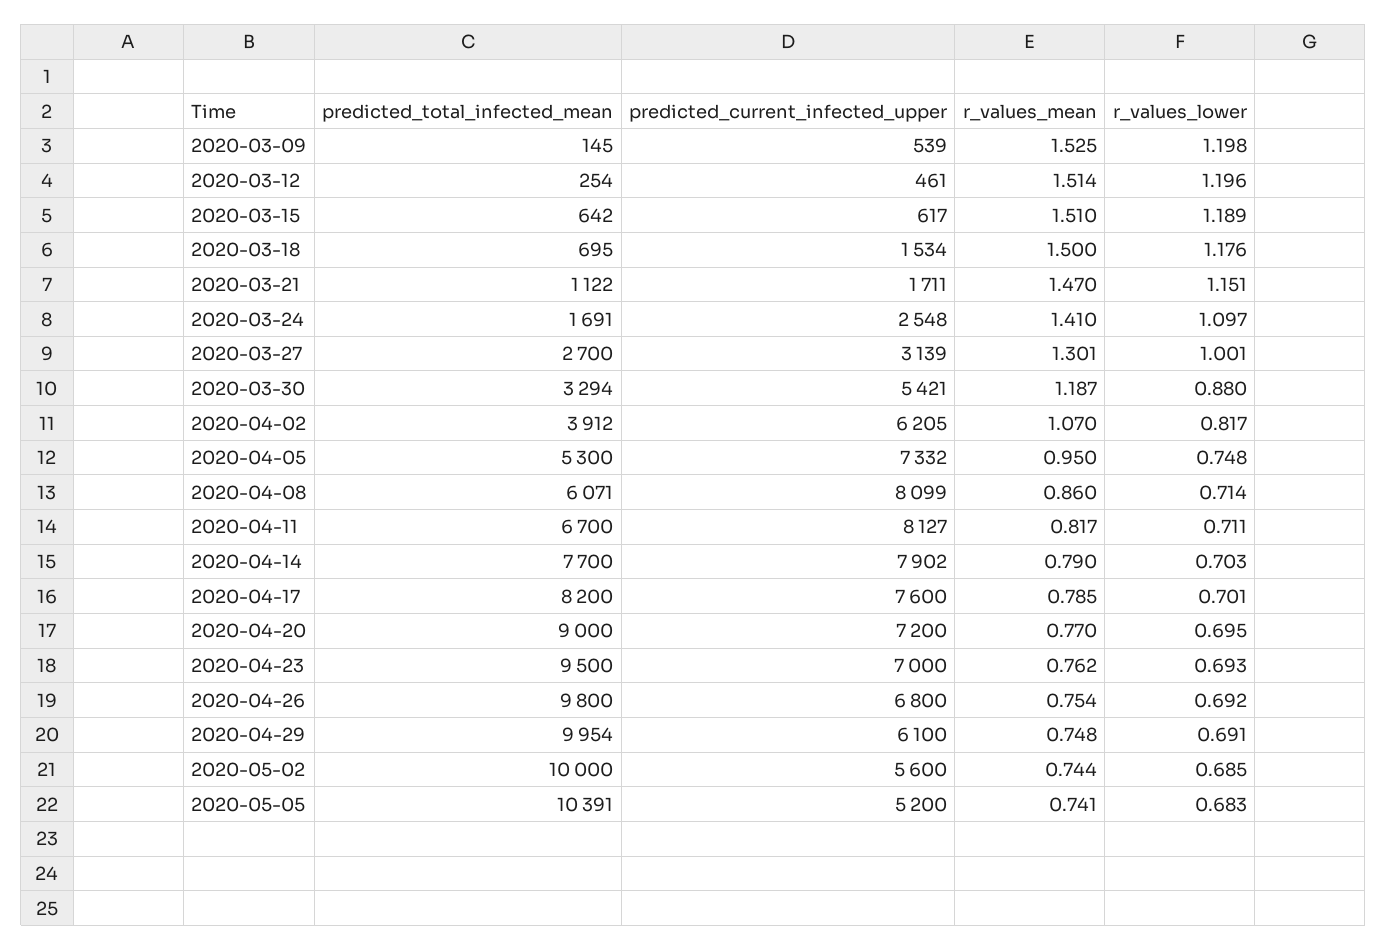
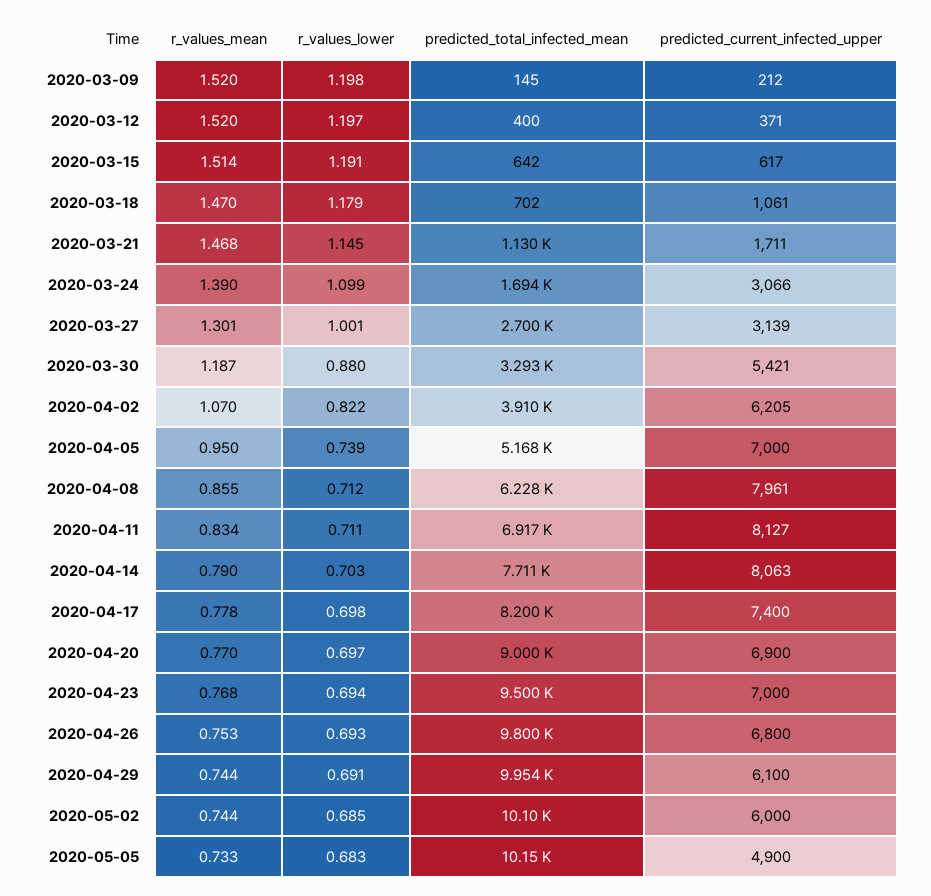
predicted_current_infected_upper, 2020-03-09: 539 -> 212
r_values_mean, 2020-03-09: 1.525 -> 1.52
predicted_total_infected_mean, 2020-03-12: 254 -> 400
predicted_current_infected_upper, 2020-03-12: 461 -> 371
r_values_mean, 2020-03-12: 1.514 -> 1.52
r_values_lower, 2020-03-12: 1.196 -> 1.197
r_values_mean, 2020-03-15: 1.51 -> 1.514
r_values_lower, 2020-03-15: 1.189 -> 1.191
predicted_total_infected_mean, 2020-03-18: 695 -> 702
predicted_current_infected_upper, 2020-03-18: 1534 -> 1061
r_values_mean, 2020-03-18: 1.5 -> 1.47
r_values_lower, 2020-03-18: 1.176 -> 1.179
predicted_total_infected_mean, 2020-03-21: 1122 -> 1130
r_values_mean, 2020-03-21: 1.47 -> 1.468
r_values_lower, 2020-03-21: 1.151 -> 1.145
predicted_total_infected_mean, 2020-03-24: 1691 -> 1694
predicted_current_infected_upper, 2020-03-24: 2548 -> 3066
r_values_mean, 2020-03-24: 1.41 -> 1.39
r_values_lower, 2020-03-24: 1.097 -> 1.099
predicted_total_infected_mean, 2020-03-30: 3294 -> 3293
predicted_total_infected_mean, 2020-04-02: 3912 -> 3910
r_values_lower, 2020-04-02: 0.817 -> 0.822
predicted_total_infected_mean, 2020-04-05: 5300 -> 5168
predicted_current_infected_upper, 2020-04-05: 7332 -> 7000
r_values_lower, 2020-04-05: 0.748 -> 0.739
predicted_total_infected_mean, 2020-04-08: 6071 -> 6228
predicted_current_infected_upper, 2020-04-08: 8099 -> 7961
r_values_mean, 2020-04-08: 0.86 -> 0.855
r_values_lower, 2020-04-08: 0.714 -> 0.712
predicted_total_infected_mean, 2020-04-11: 6700 -> 6917
r_values_mean, 2020-04-11: 0.817 -> 0.834
predicted_total_infected_mean, 2020-04-14: 7700 -> 7711
predicted_current_infected_upper, 2020-04-14: 7902 -> 8063
predicted_current_infected_upper, 2020-04-17: 7600 -> 7400
r_values_mean, 2020-04-17: 0.785 -> 0.778
r_values_lower, 2020-04-17: 0.701 -> 0.698
predicted_current_infected_upper, 2020-04-20: 7200 -> 6900
r_values_lower, 2020-04-20: 0.695 -> 0.697
r_values_mean, 2020-04-23: 0.762 -> 0.768
r_values_lower, 2020-04-23: 0.693 -> 0.694
r_values_mean, 2020-04-26: 0.754 -> 0.753
r_values_lower, 2020-04-26: 0.692 -> 0.693
r_values_mean, 2020-04-29: 0.748 -> 0.744
predicted_total_infected_mean, 2020-05-02: 10000 -> 10100
predicted_current_infected_upper, 2020-05-02: 5600 -> 6000
predicted_total_infected_mean, 2020-05-05: 10391 -> 10150
predicted_current_infected_upper, 2020-05-05: 5200 -> 4900
r_values_mean, 2020-05-05: 0.741 -> 0.733

